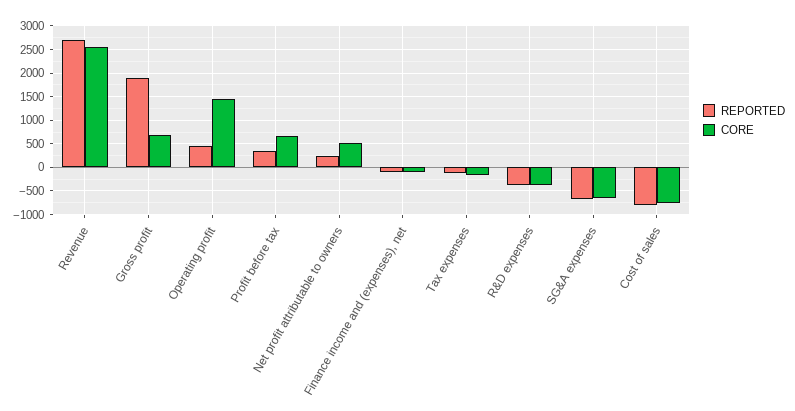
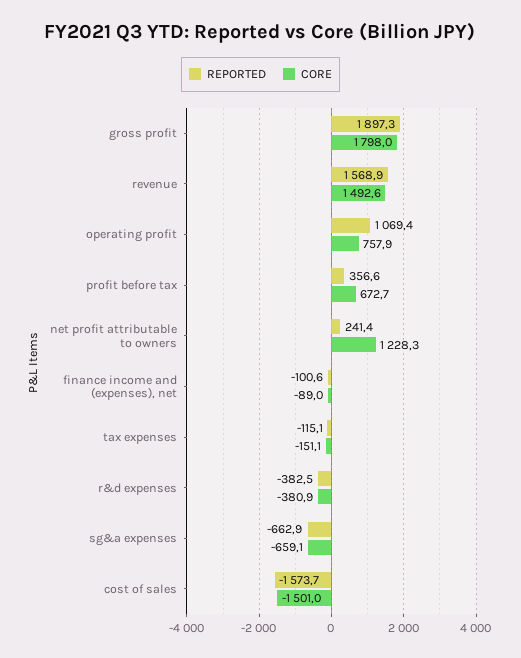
REPORTED, Revenue: 2750 -> 1568.9
CORE, Revenue: 2500 -> 1492.6
CORE, Gross profit: 750 -> 1798
REPORTED, Operating profit: 500 -> 1069.4
CORE, Operating profit: 1500 -> 757.9
CORE, Net profit attributable to owners: 500 -> 1228.3
REPORTED, Cost of sales: -750 -> -1573.7
CORE, Cost of sales: -750 -> -1501

